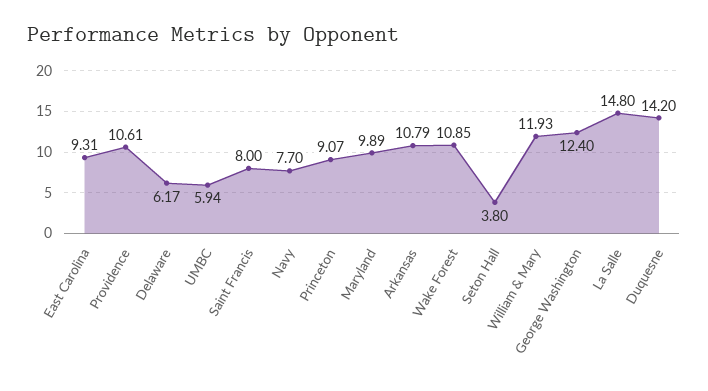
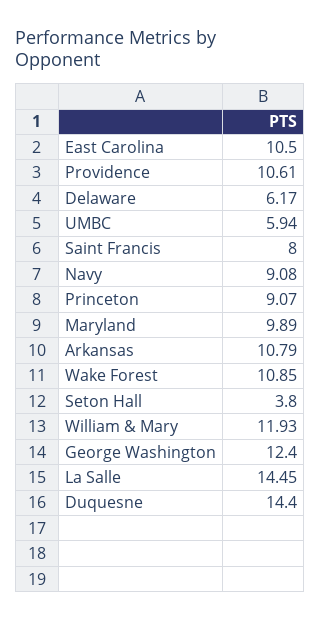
East Carolina: 9.31 -> 10.5
Navy: 7.7 -> 9.08
La Salle: 14.8 -> 14.45
Duquesne: 14.2 -> 14.4

